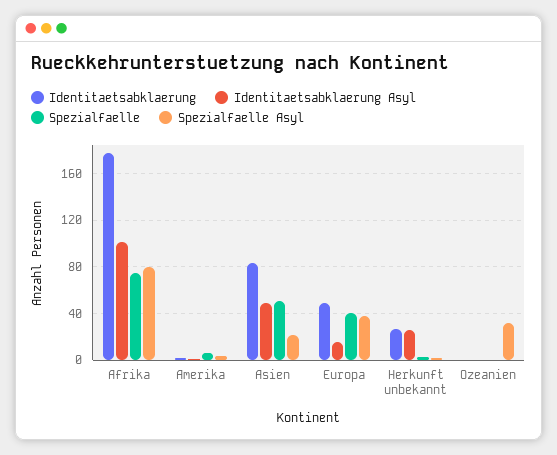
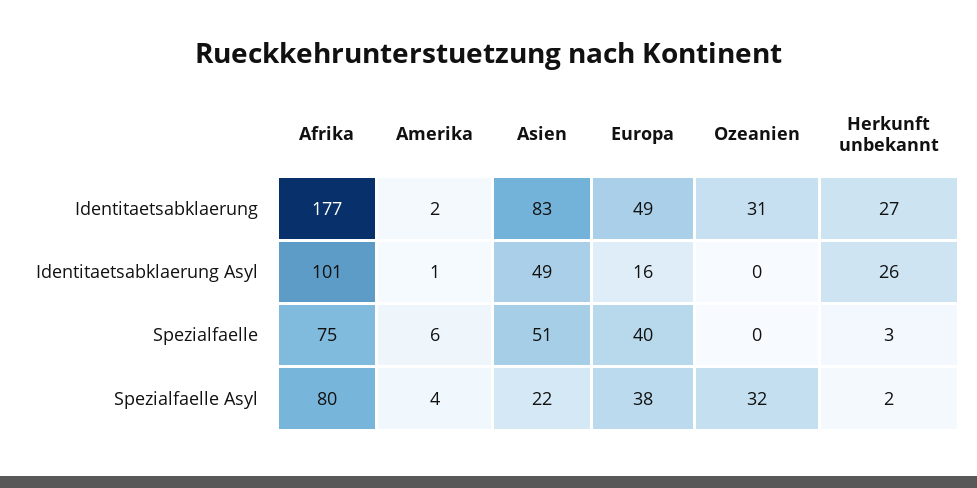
Identitaetsabklaerung, Ozeanien: 0 -> 31

